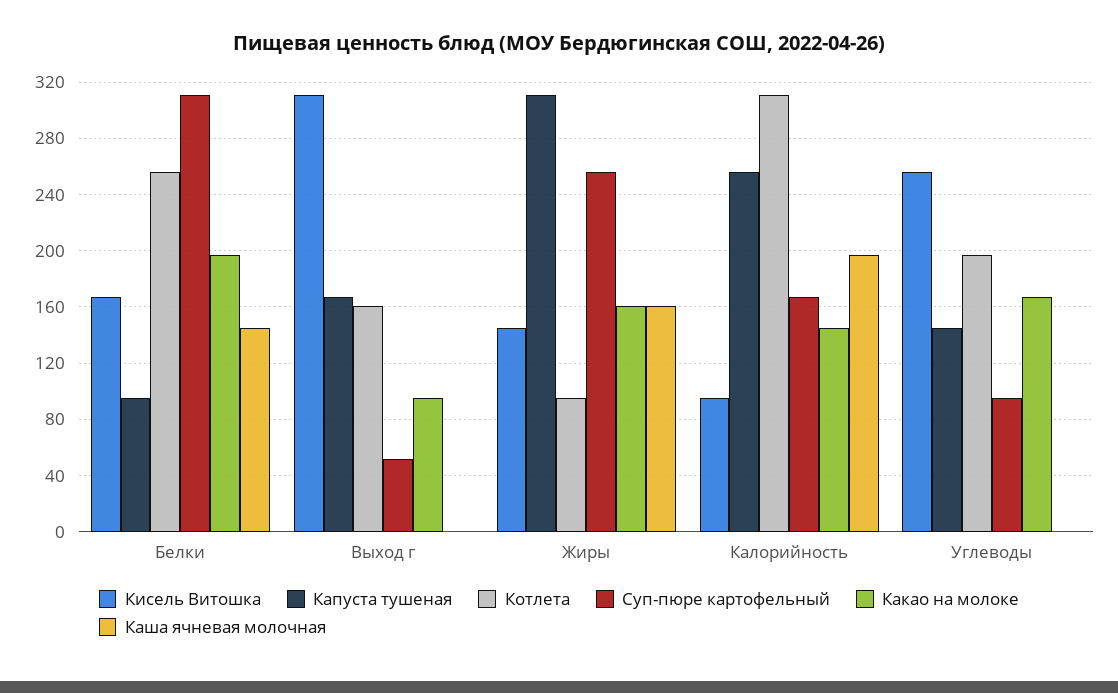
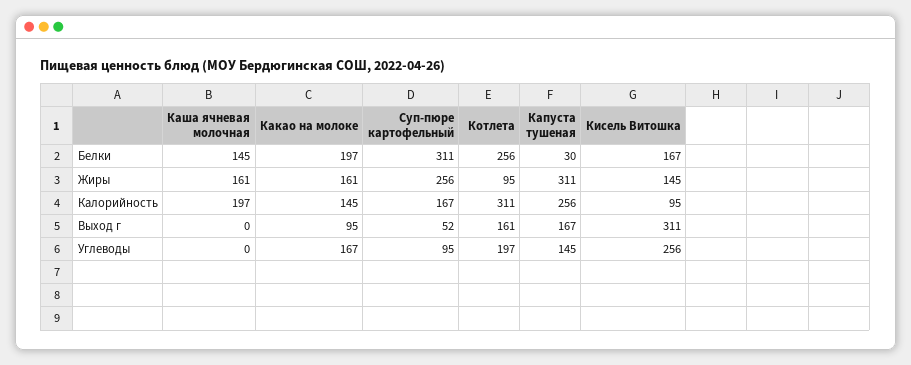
Капуста тушеная, Белки: 95 -> 30

